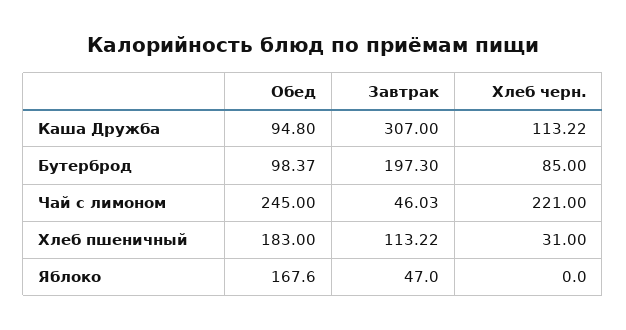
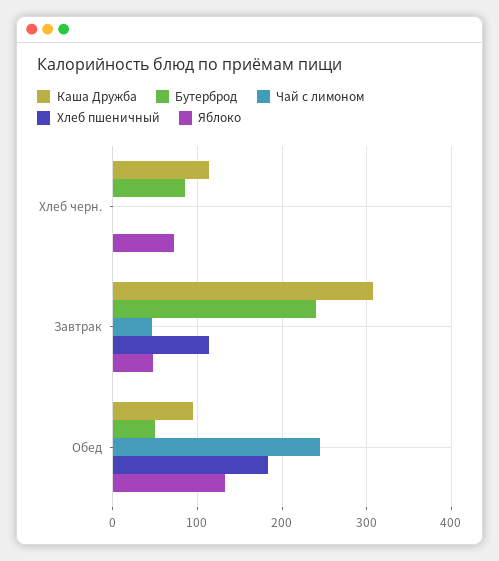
Бутерброд, Обед: 98.37 -> 50
Бутерброд, Завтрак: 197.3 -> 240
Чай с лимоном, Хлеб черн.: 221 -> 0
Хлеб пшеничный, Хлеб черн.: 31 -> 0
Яблоко, Обед: 167.6 -> 130
Яблоко, Хлеб черн.: 0 -> 70

